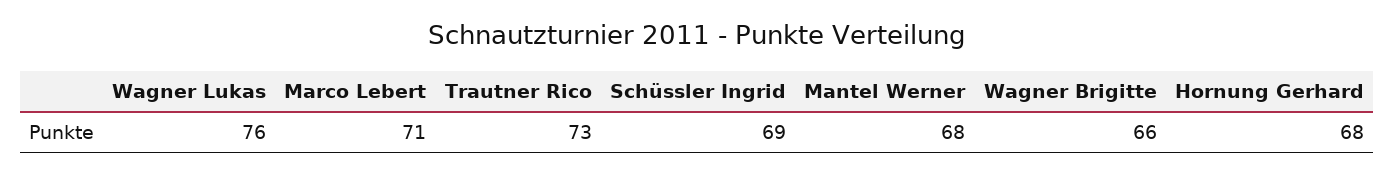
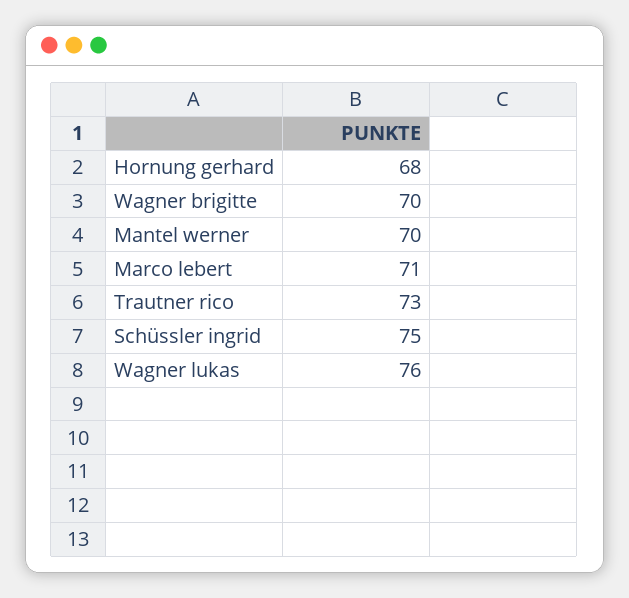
Schüssler Ingrid: 69 -> 75
Mantel Werner: 68 -> 70
Wagner Brigitte: 66 -> 70

